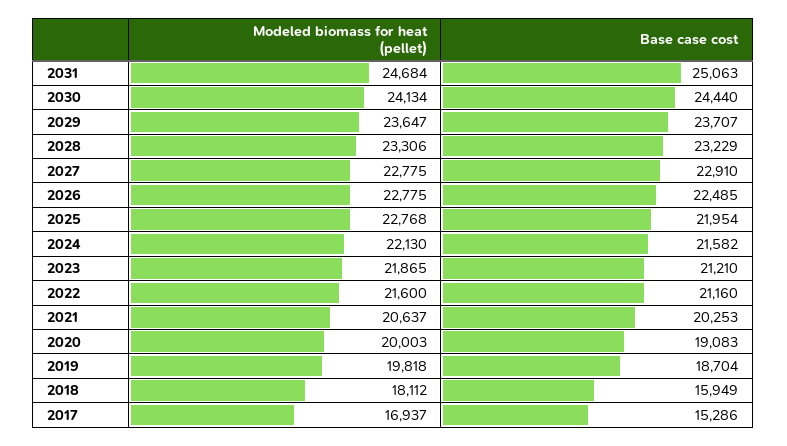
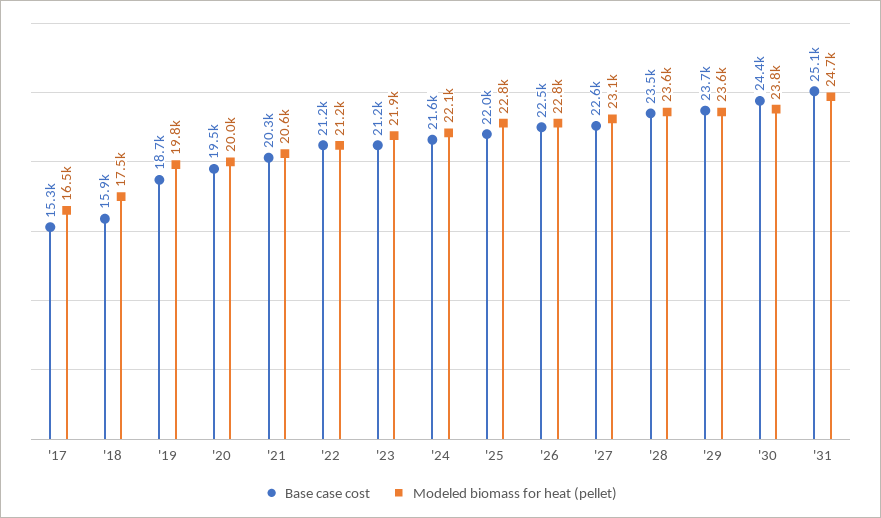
Modeled biomass for heat (pellet), 2030: 24134 -> 23800
Modeled biomass for heat (pellet), 2028: 23306 -> 23600
Base case cost, 2028: 23229 -> 23500
Modeled biomass for heat (pellet), 2027: 22775 -> 23100
Base case cost, 2027: 22910 -> 22600
Modeled biomass for heat (pellet), 2022: 21600 -> 21200
Base case cost, 2020: 19083 -> 19500
Modeled biomass for heat (pellet), 2018: 18112 -> 17500
Modeled biomass for heat (pellet), 2017: 16937 -> 16500

